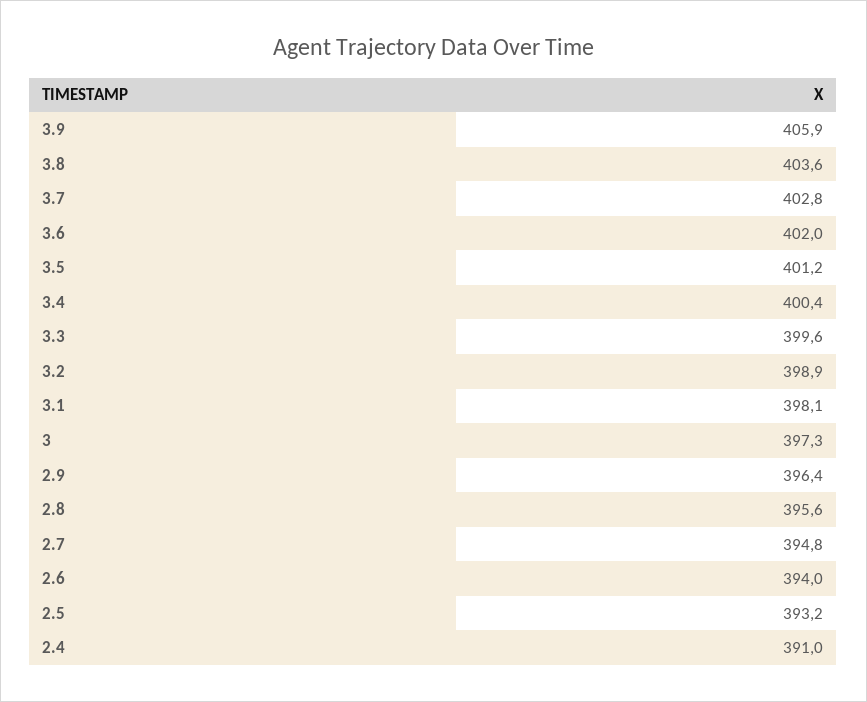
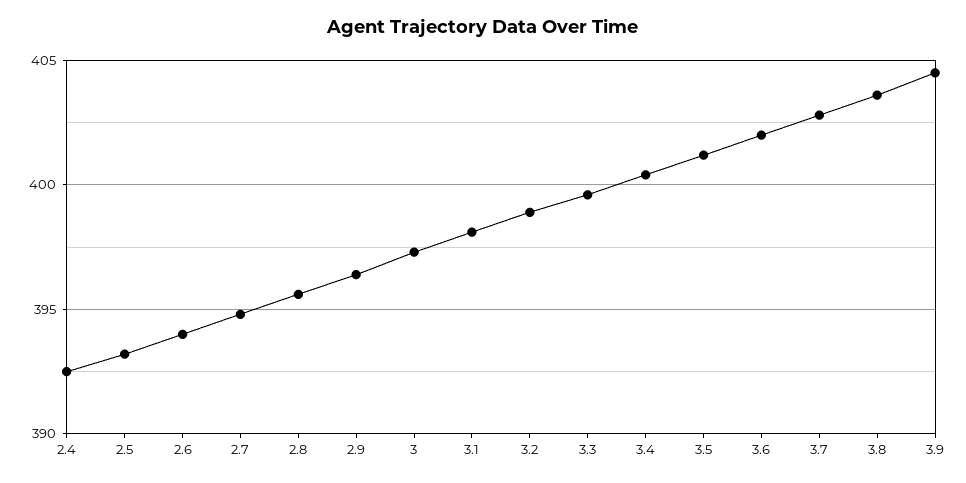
3.9: 405.9 -> 404.5
2.4: 391 -> 392.5

